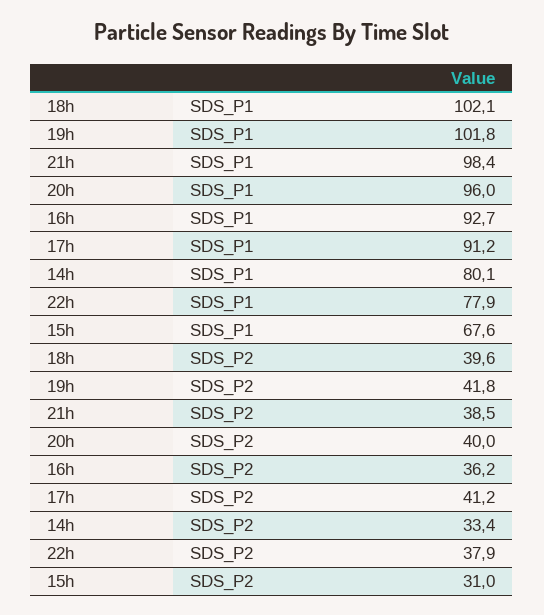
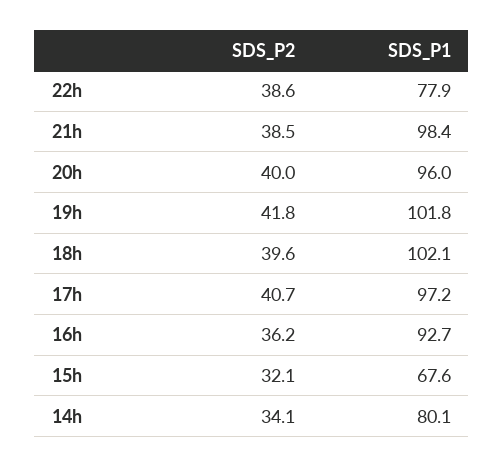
17h, SDS_P1: 91.2 -> 97.2
17h, SDS_P2: 41.2 -> 40.7
14h, SDS_P2: 33.4 -> 34.1
22h, SDS_P2: 37.9 -> 38.6
15h, SDS_P2: 31 -> 32.1

